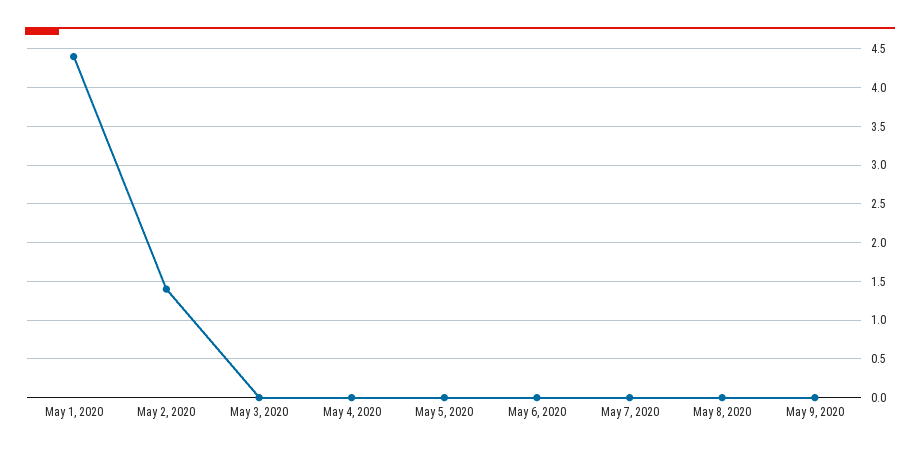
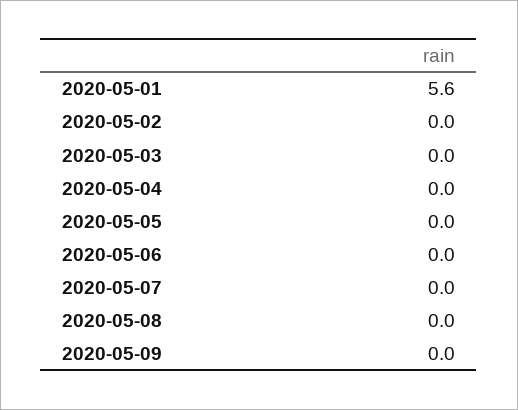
May 1, 2020: 4.4 -> 5.6
May 2, 2020: 1.4 -> 0

